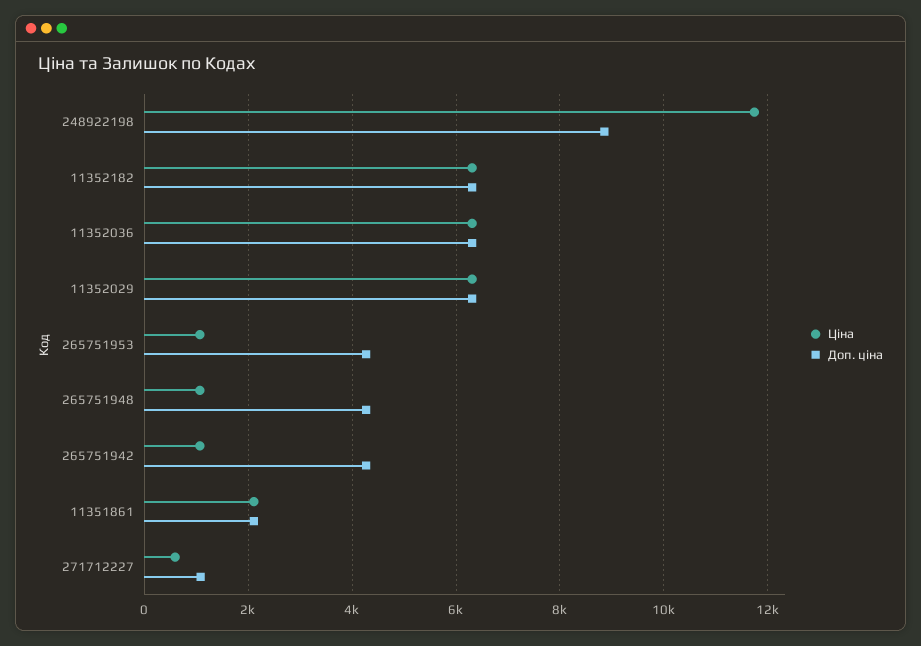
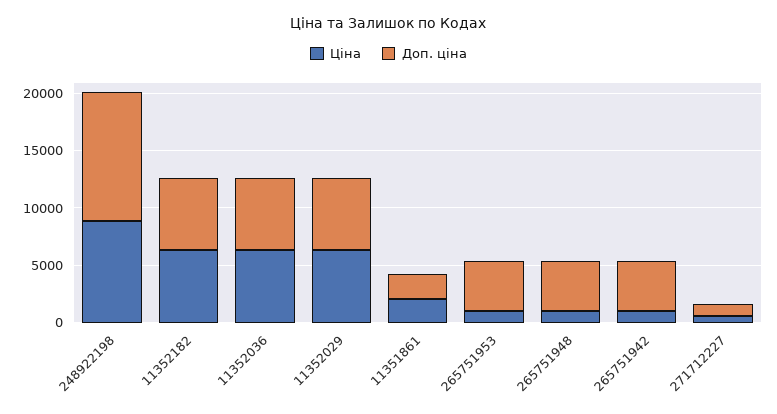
Ціна, 248922198: 11800 -> 9000
Доп. ціна, 248922198: 8800 -> 11000

